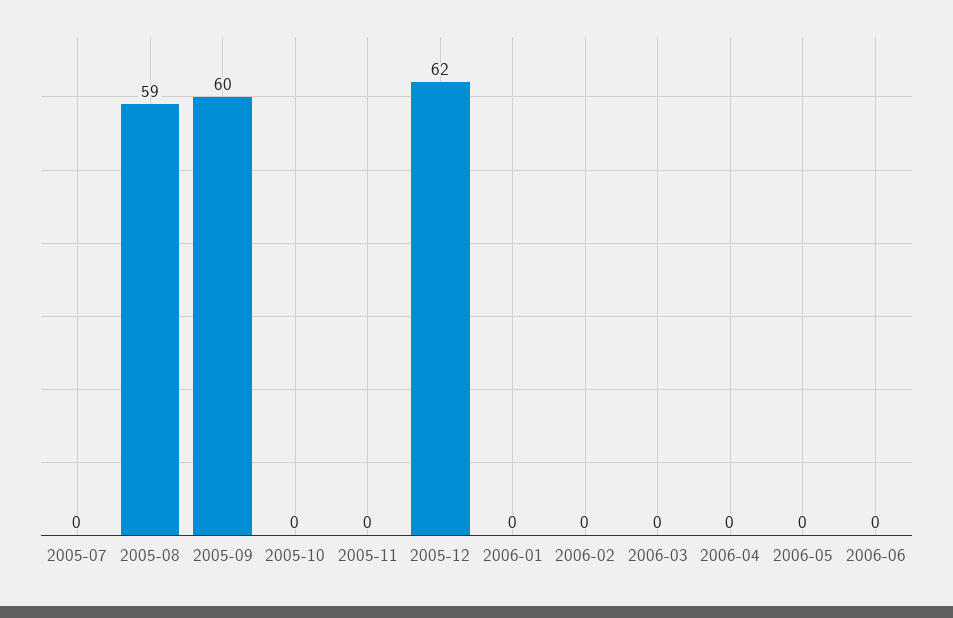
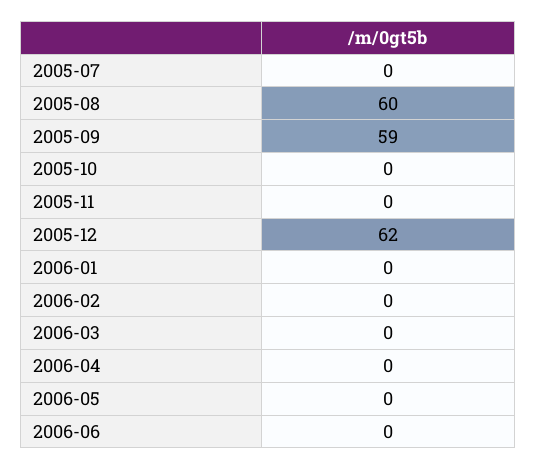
2005-08: 59 -> 60
2005-09: 60 -> 59

